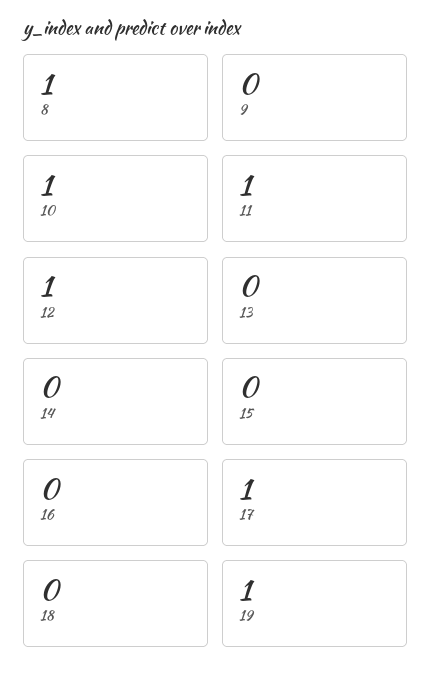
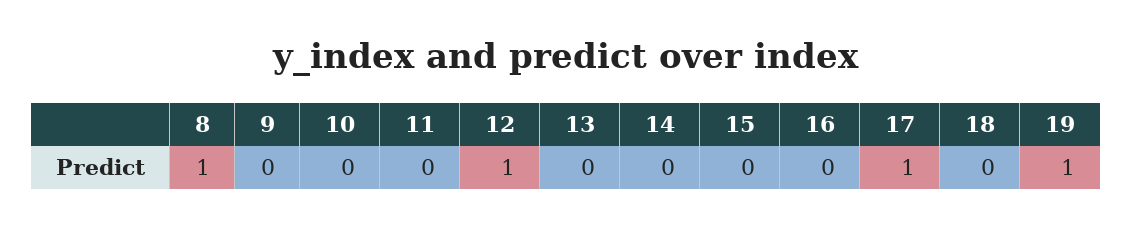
10: 1 -> 0
11: 1 -> 0

